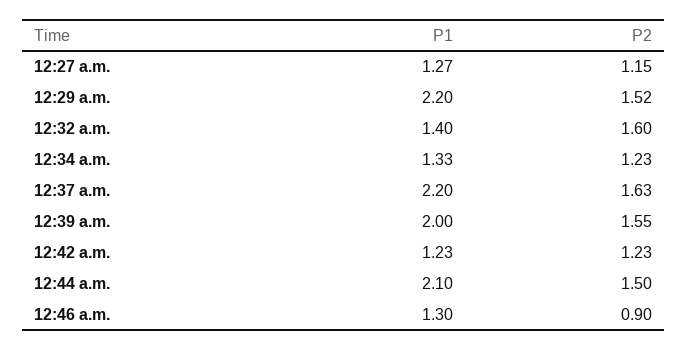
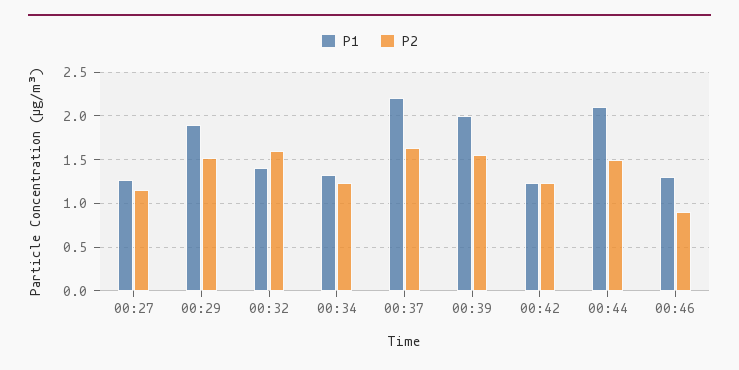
P1, 12:29 a.m.: 2.2 -> 1.9

